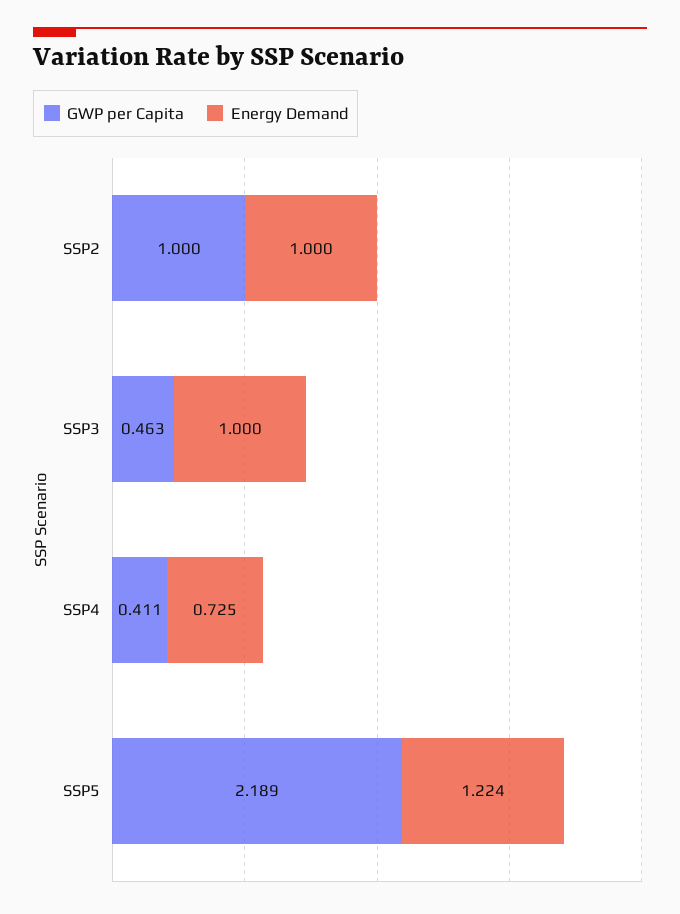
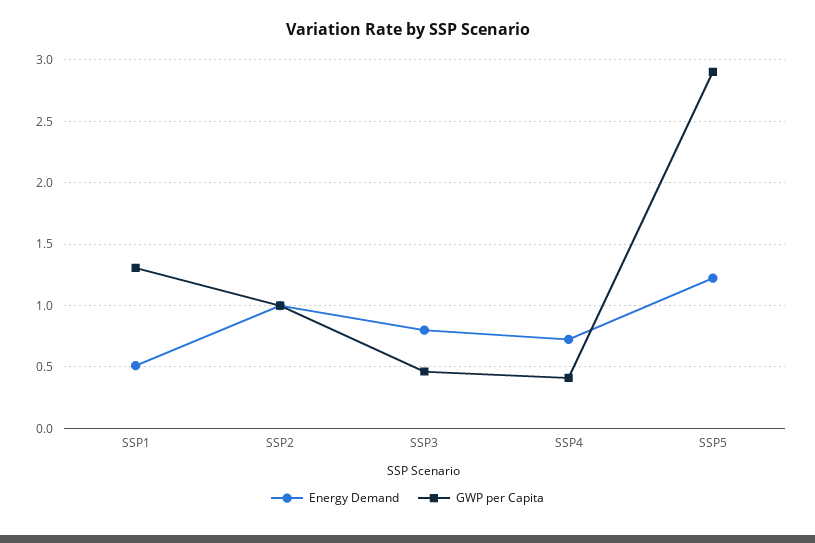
Energy Demand, SSP3: 1 -> 0.8
GWP per Capita, SSP5: 2.189 -> 2.9
Energy Demand, SSP1: none -> 0.5
GWP per Capita, SSP1: none -> 1.3

